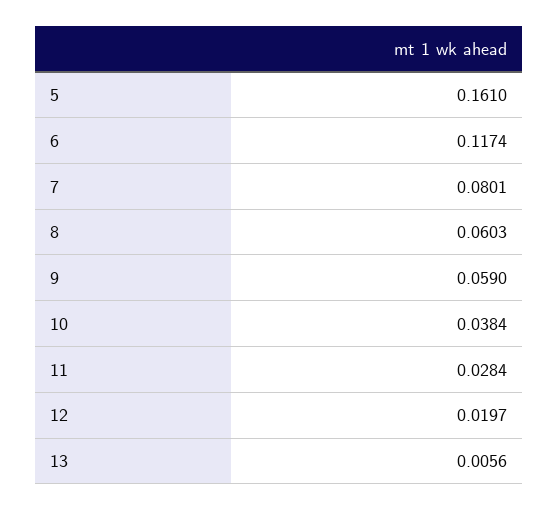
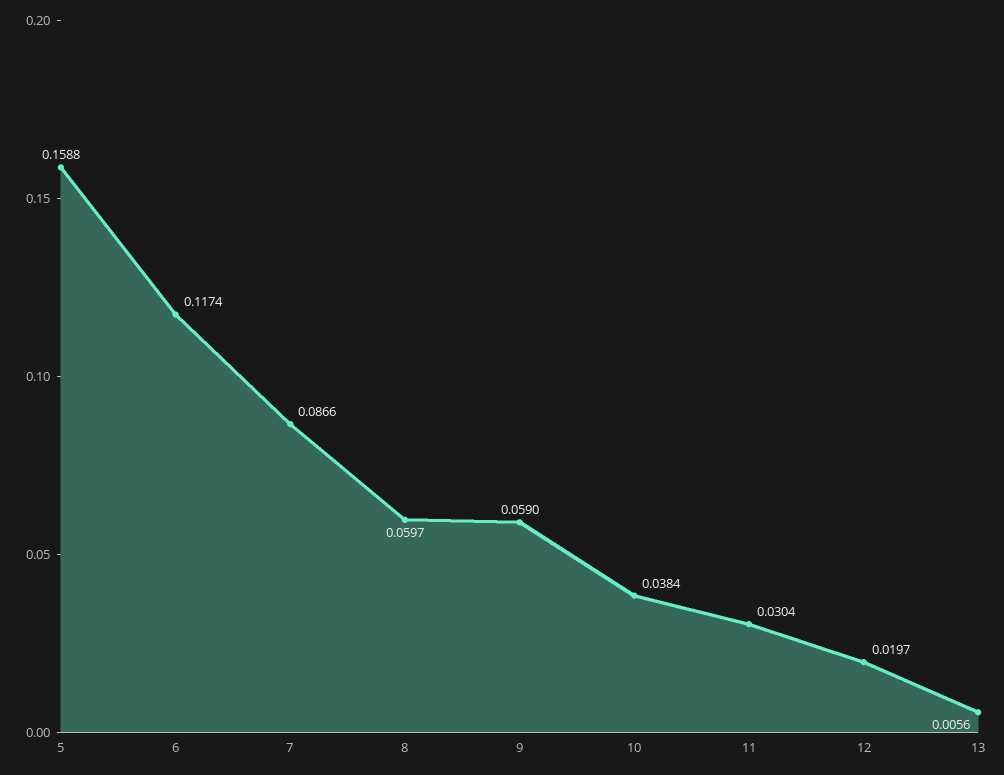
5: 0.161 -> 0.1588
7: 0.0801 -> 0.0866
8: 0.0603 -> 0.0597
11: 0.0284 -> 0.0304

